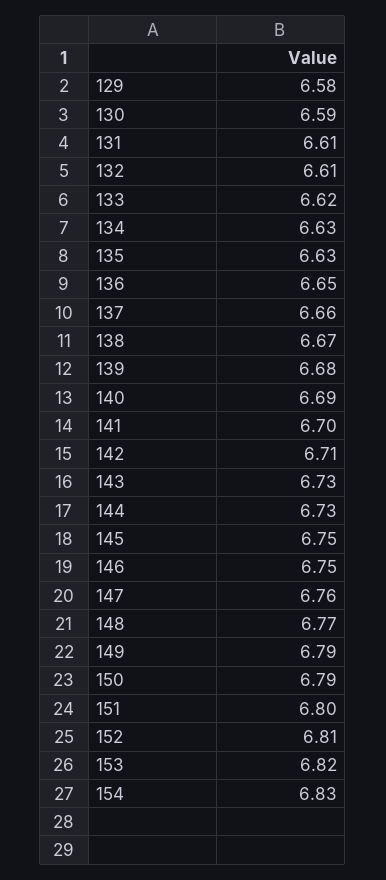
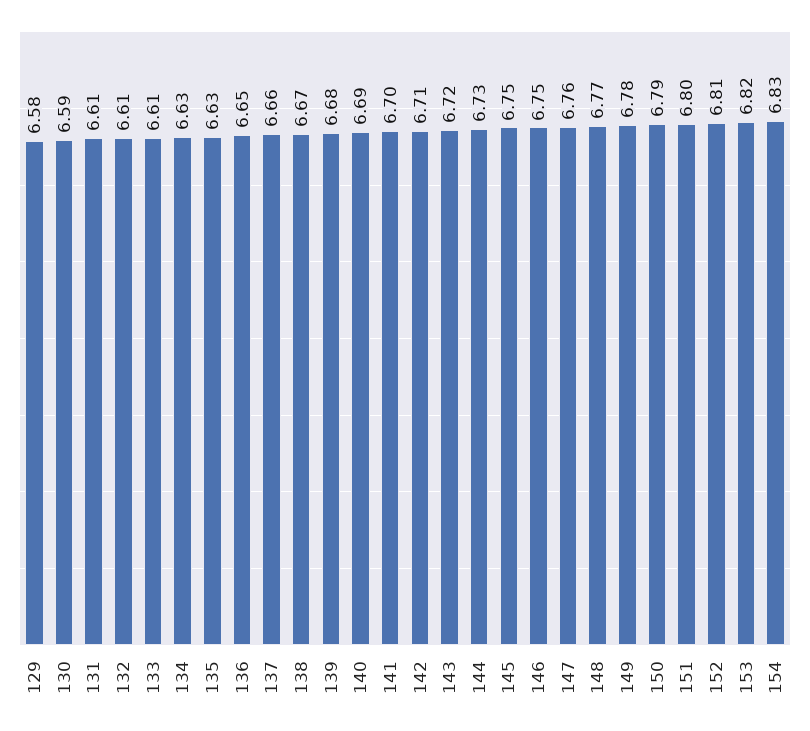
133: 6.62 -> 6.61
143: 6.73 -> 6.72
149: 6.79 -> 6.78

